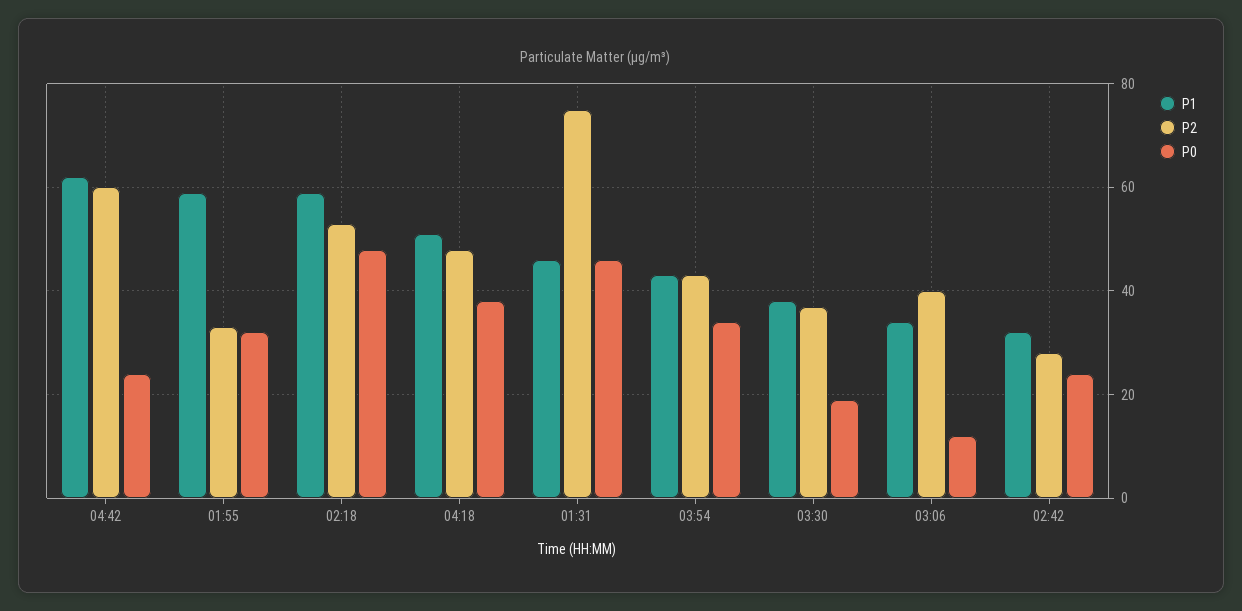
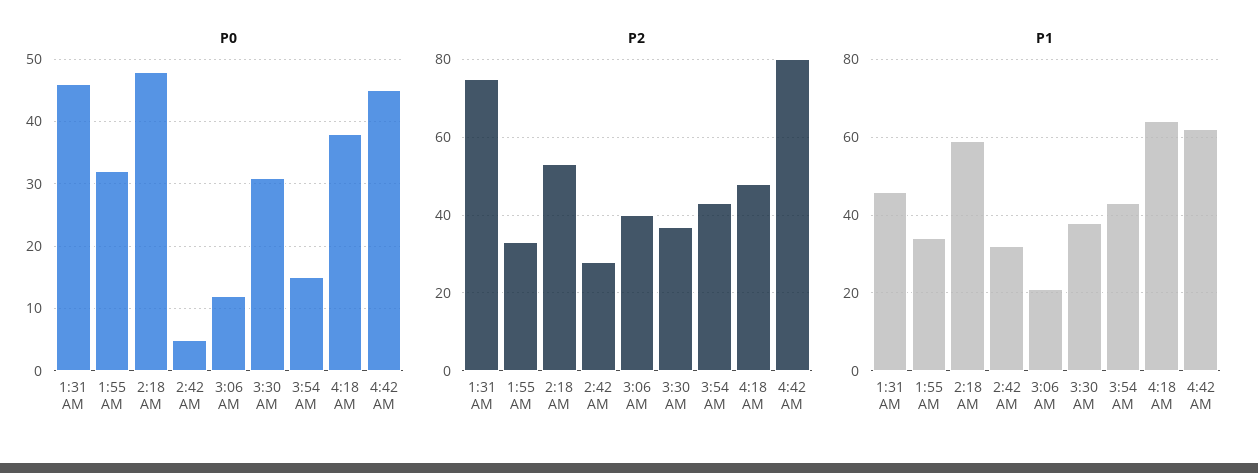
P2, 04:42: 60 -> 80
P0, 04:42: 25 -> 45
P1, 01:55: 60 -> 35
P1, 04:18: 50 -> 65
P0, 03:54: 35 -> 15
P0, 03:30: 20 -> 31
P1, 03:06: 35 -> 20
P0, 02:42: 25 -> 5

